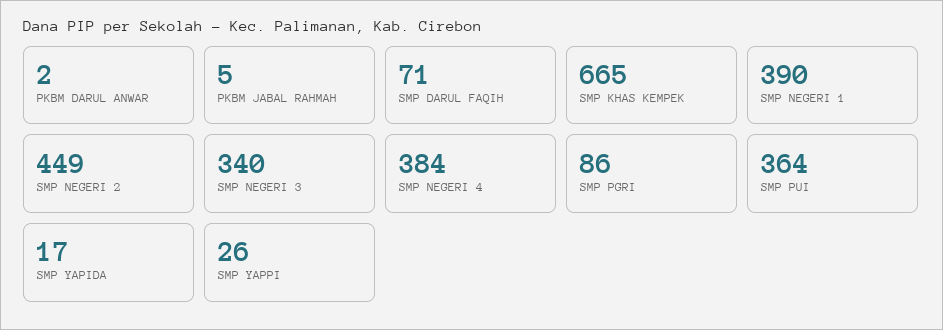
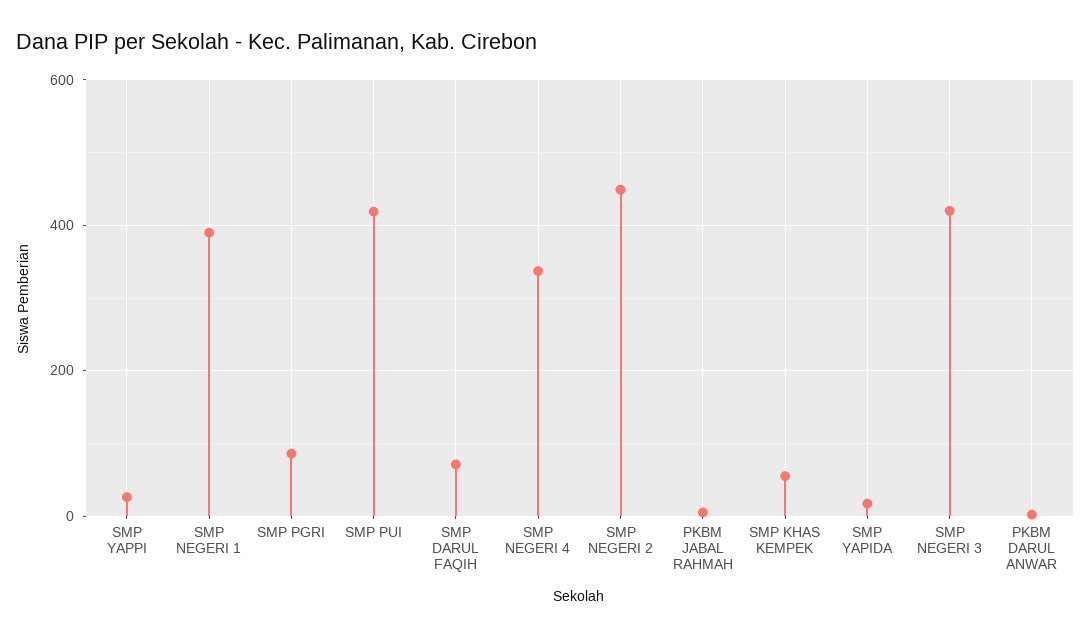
SMP KHAS KEMPEK: 665 -> 60
SMP NEGERI 3: 340 -> 420
SMP NEGERI 4: 384 -> 340
SMP PUI: 364 -> 420

